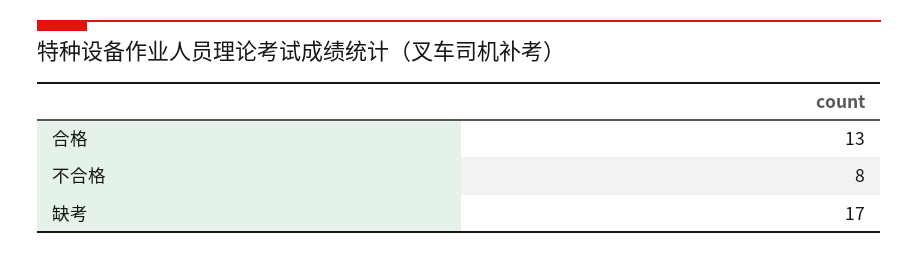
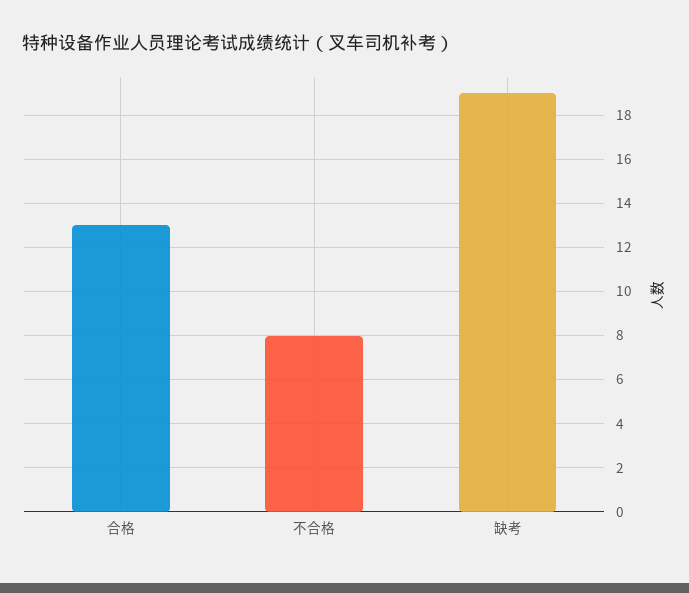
缺考: 17 -> 19

